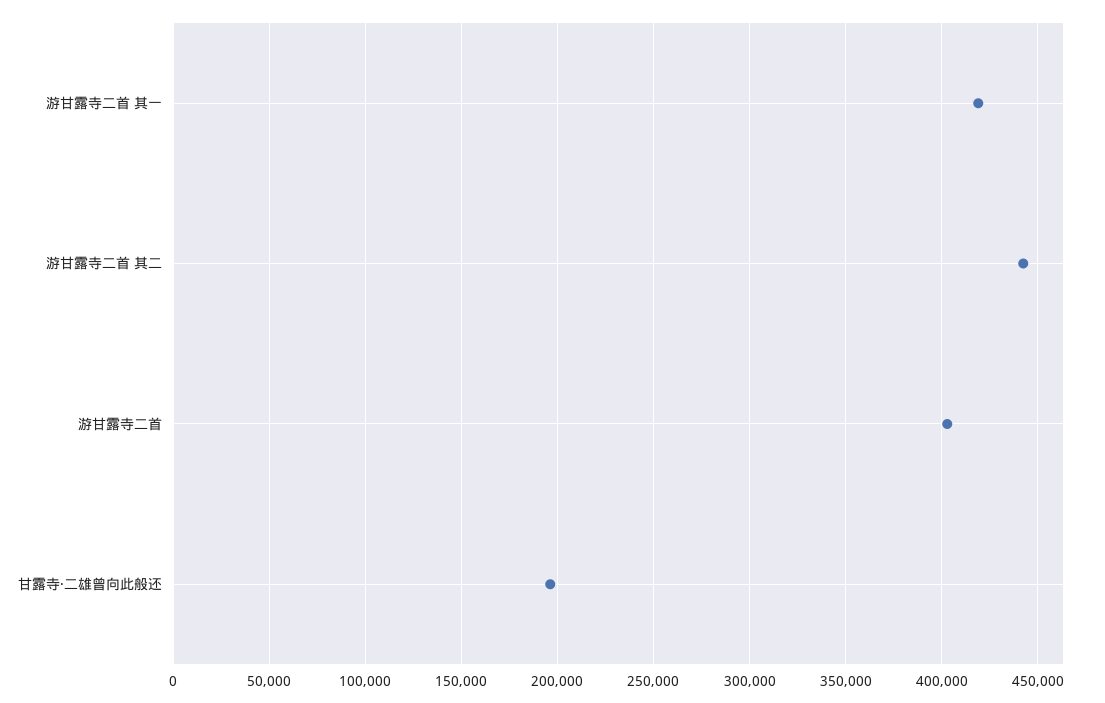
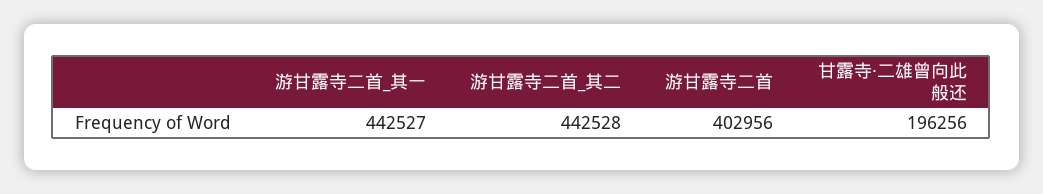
游甘露寺二首 其一: 420000 -> 442527

